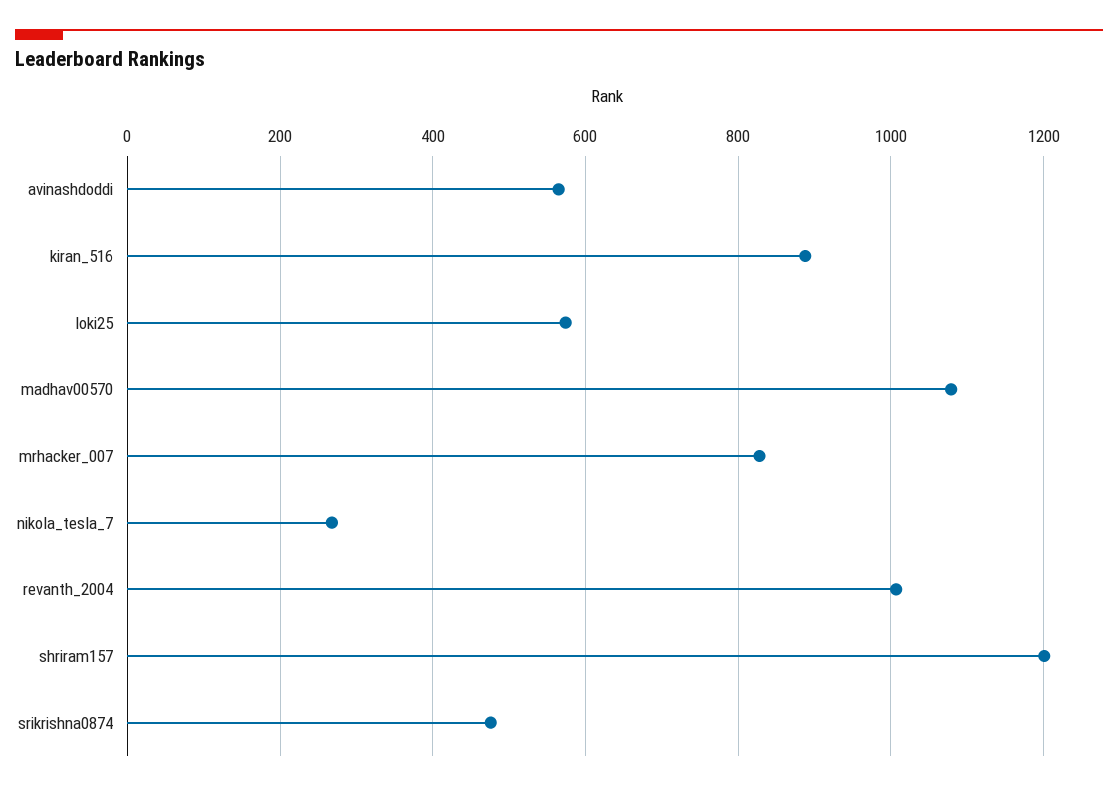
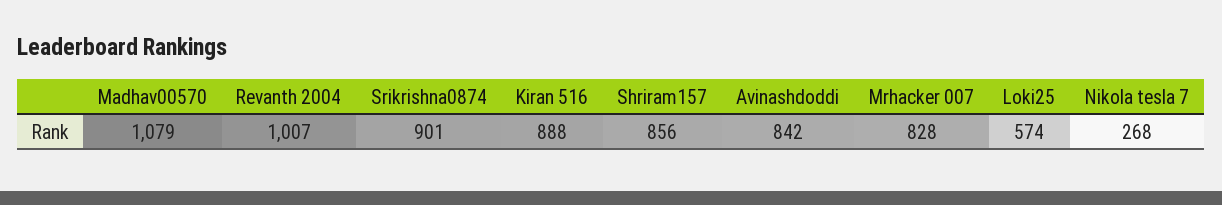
avinashdoddi: 560 -> 842
shriram157: 1200 -> 856
srikrishna0874: 480 -> 901

